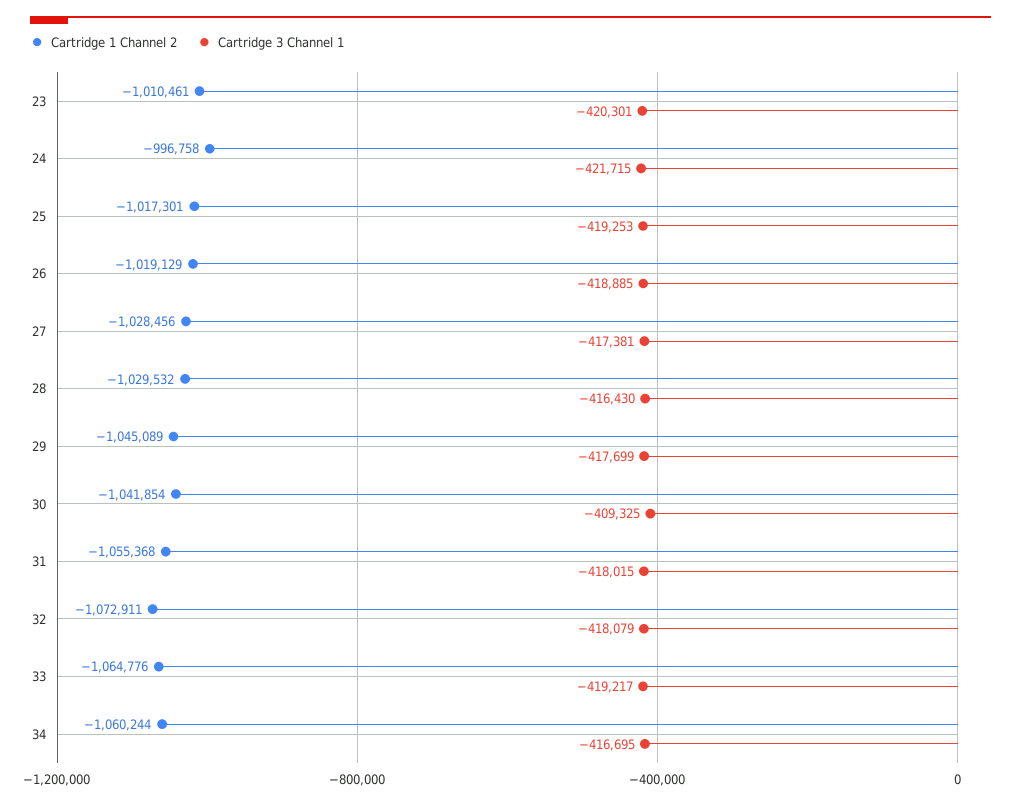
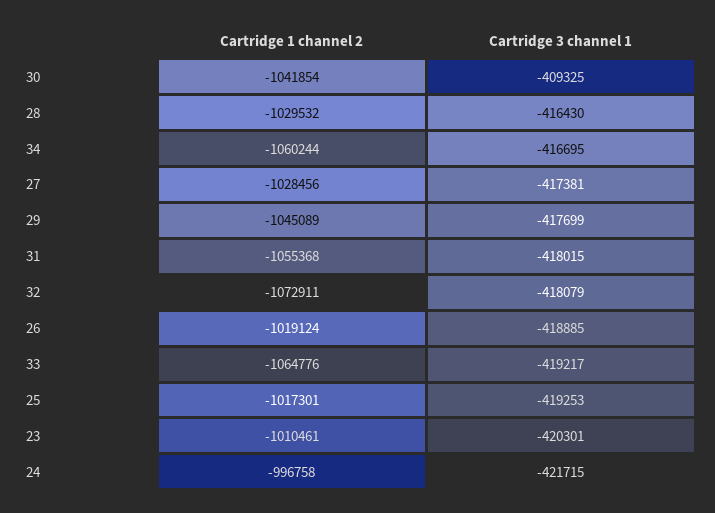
Cartridge 1 Channel 2, 26: -1019129 -> -1019124

